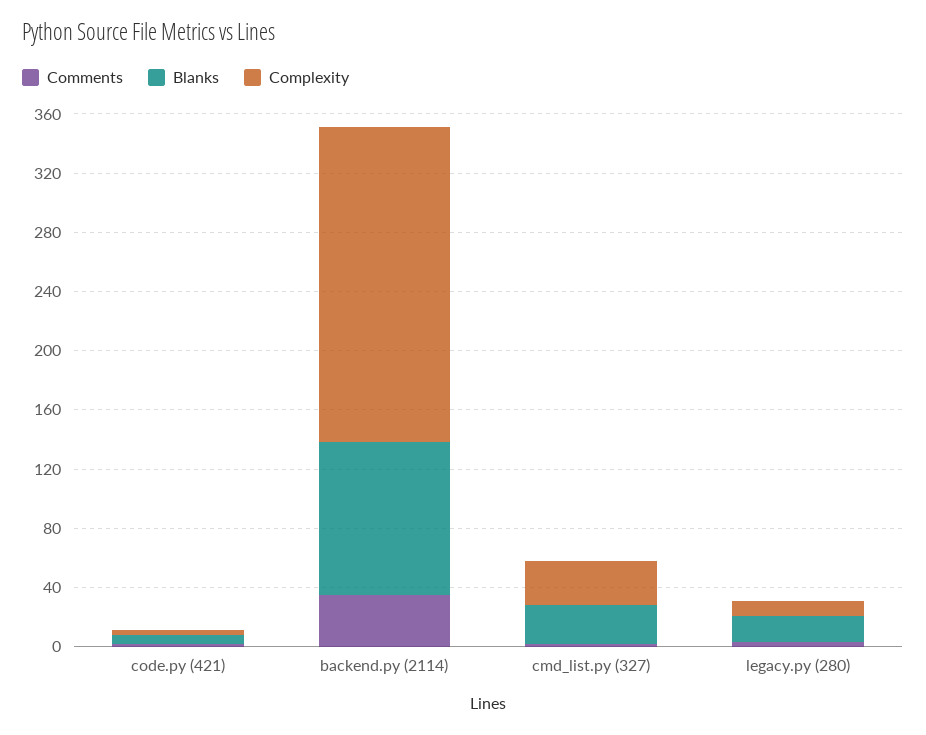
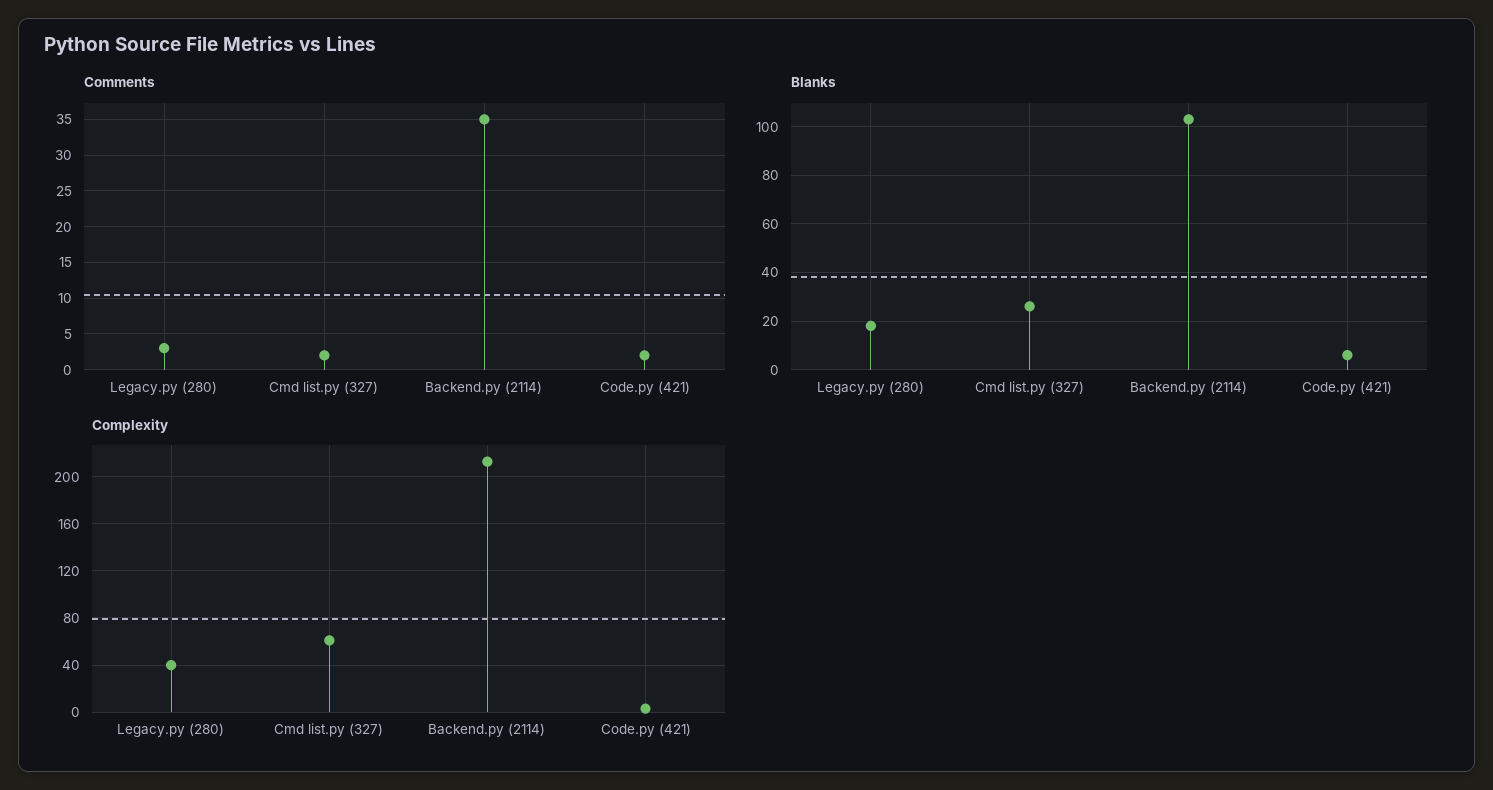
Complexity, cmd_list.py (327): 30 -> 60
Complexity, legacy.py (280): 10 -> 40

